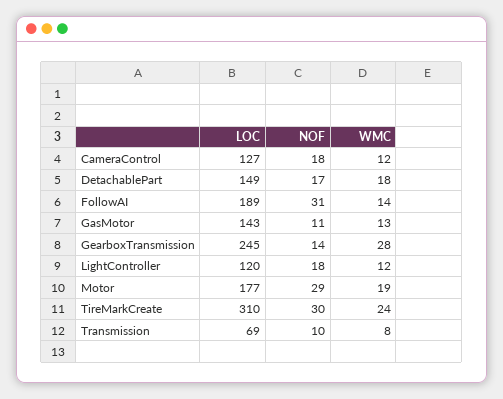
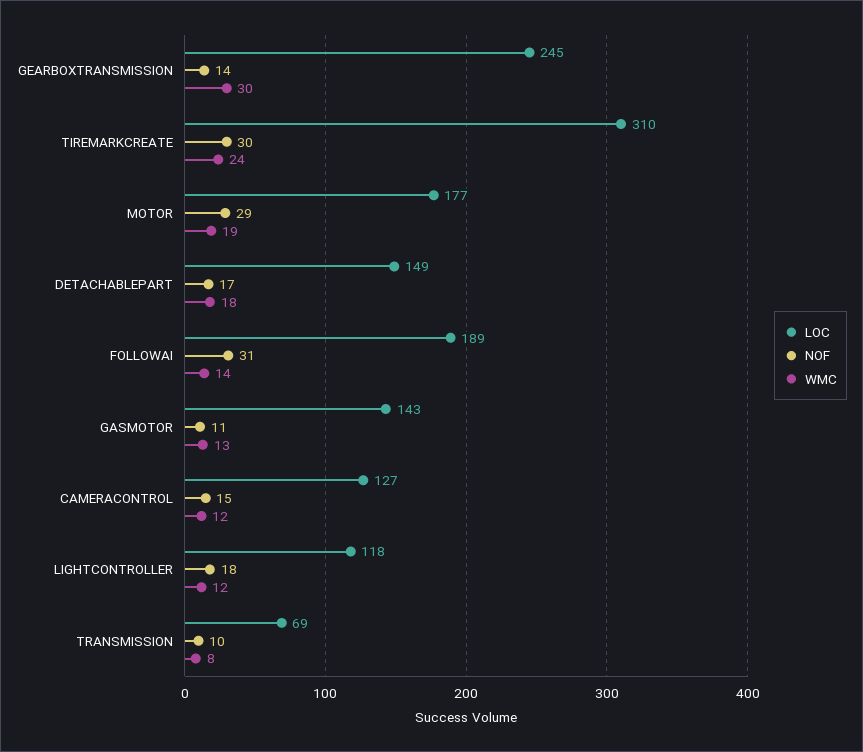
NOF, CameraControl: 18 -> 15
WMC, GearboxTransmission: 28 -> 30
LOC, LightController: 120 -> 118

